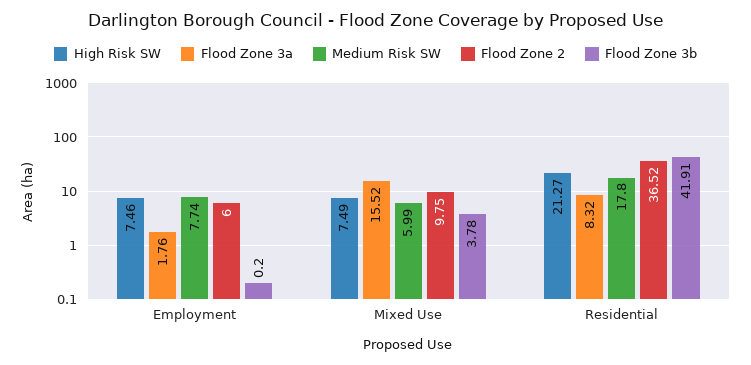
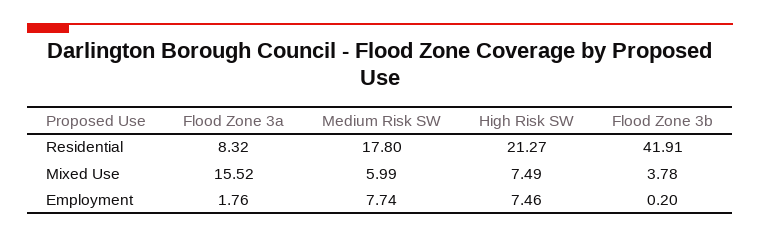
Flood Zone 2, Employment: 6 -> none
Flood Zone 2, Mixed Use: 9.75 -> none
Flood Zone 2, Residential: 36.52 -> none

